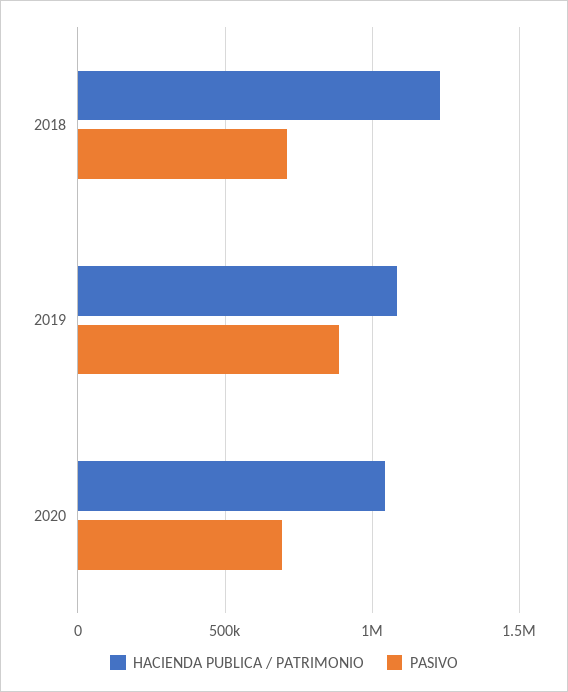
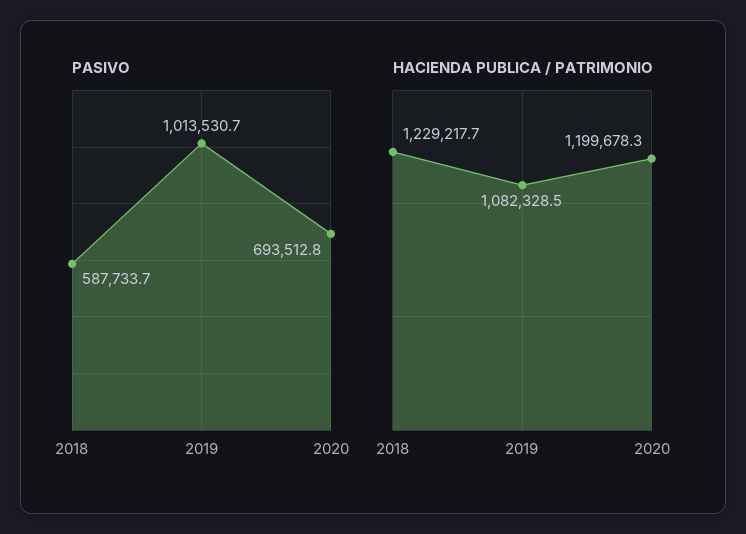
PASIVO, 2018: 700000 -> 587733.7
PASIVO, 2019: 900000 -> 1013530.7
HACIENDA PUBLICA / PATRIMONIO, 2020: 1050000 -> 1199678.3

